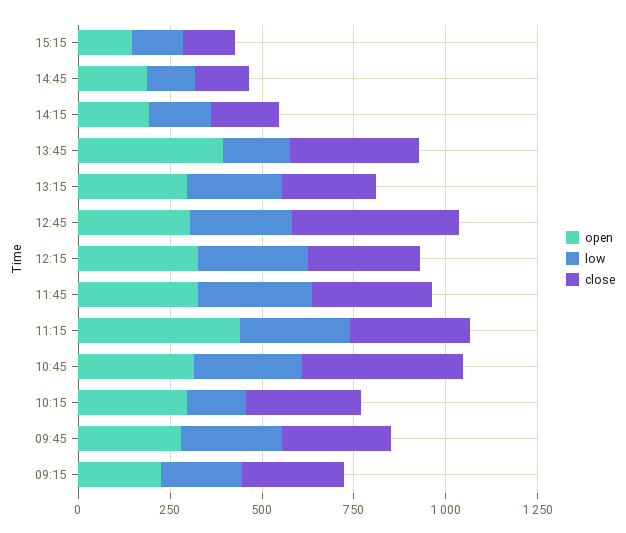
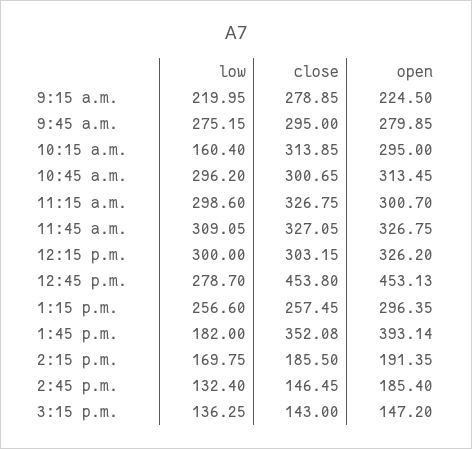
open, 12:45: 300 -> 453.13
open, 11:15: 450 -> 300.7
close, 10:45: 450 -> 300.65

